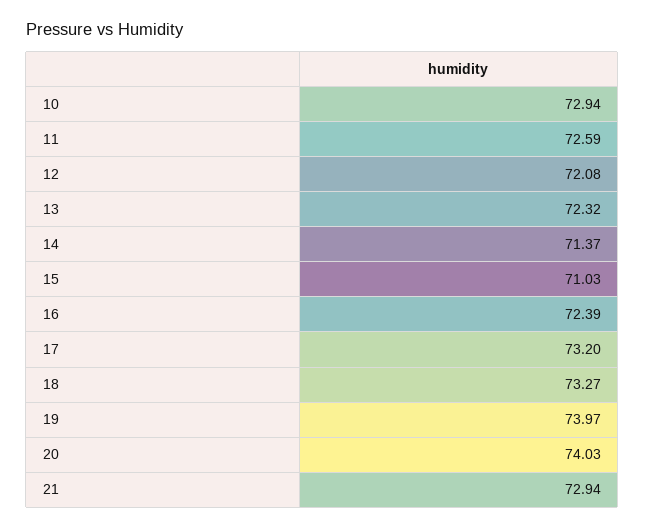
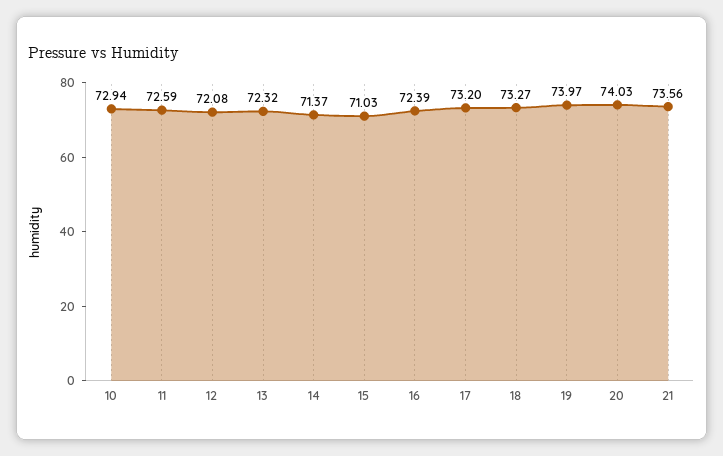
21: 72.94 -> 73.56

